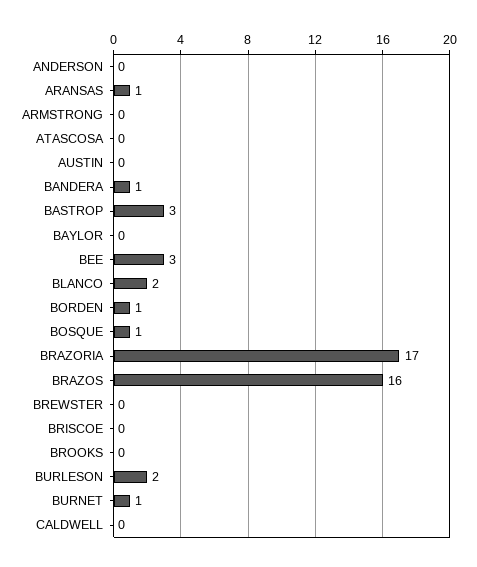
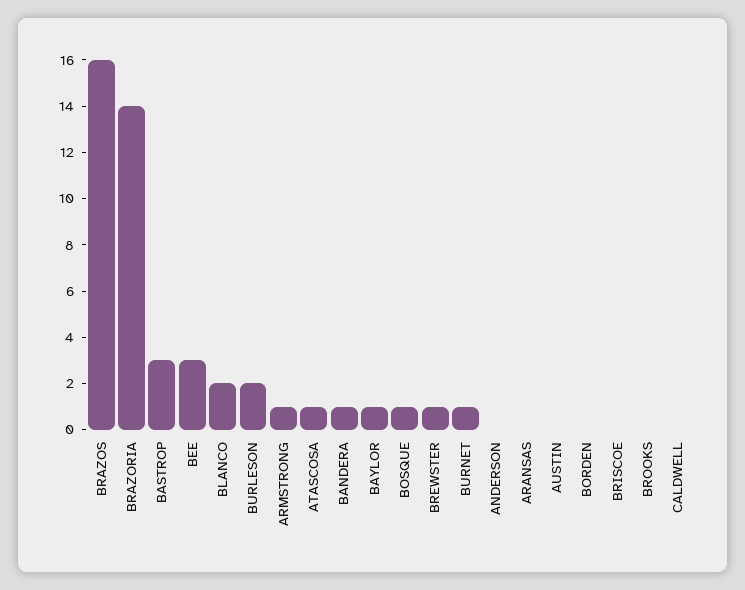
ARANSAS: 1 -> 0
ARMSTRONG: 0 -> 1
ATASCOSA: 0 -> 1
BAYLOR: 0 -> 1
BORDEN: 1 -> 0
BRAZORIA: 17 -> 14
BREWSTER: 0 -> 1

